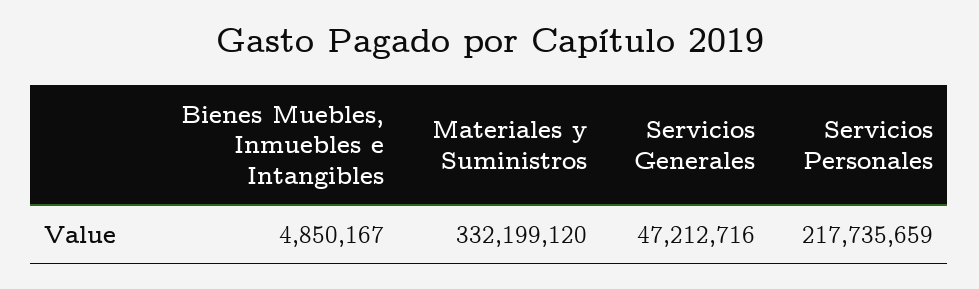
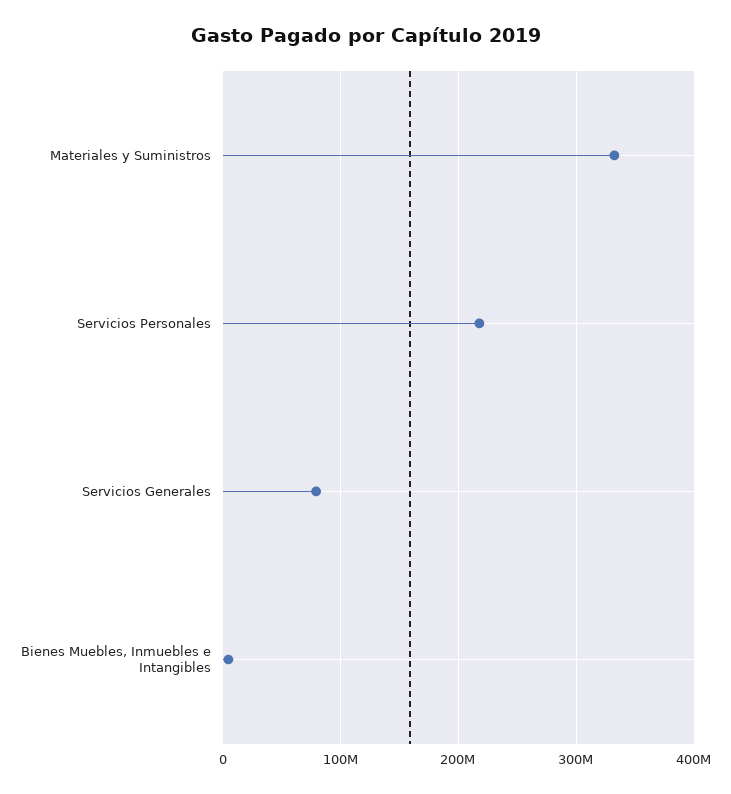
Servicios Generales: 47212716 -> 80000000

